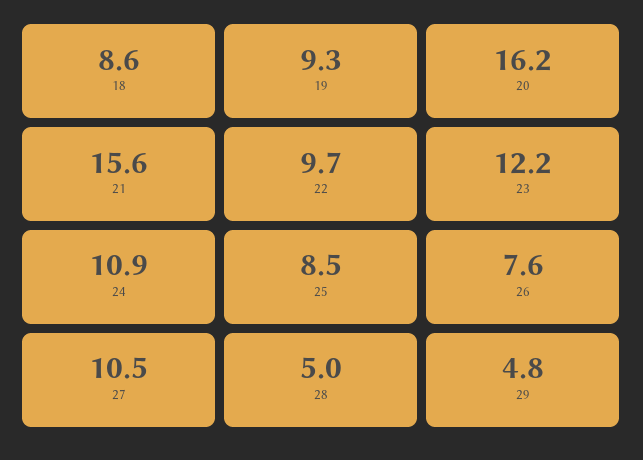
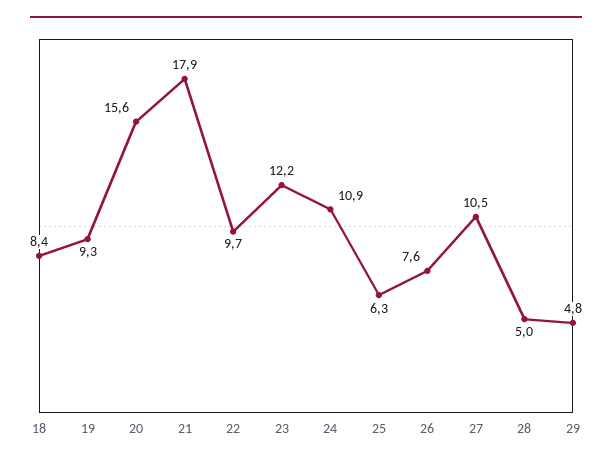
18: 8.6 -> 8.4
20: 16.2 -> 15.6
21: 15.6 -> 17.9
25: 8.5 -> 6.3

